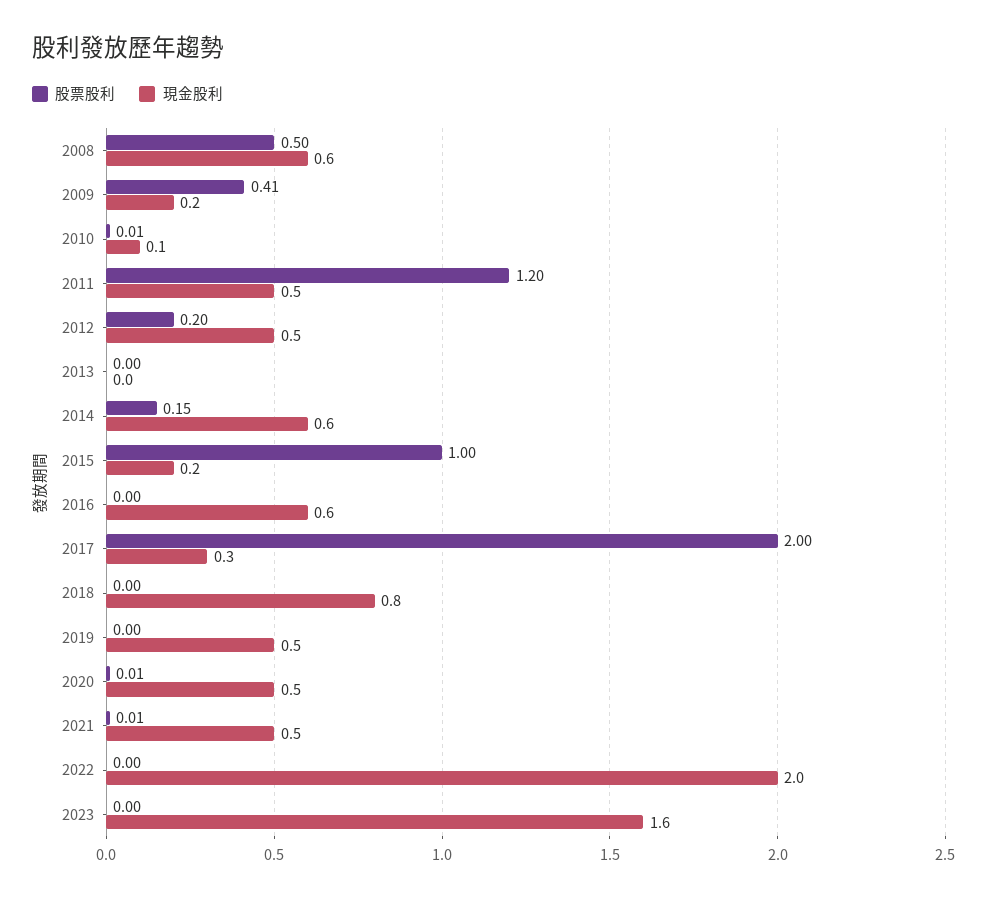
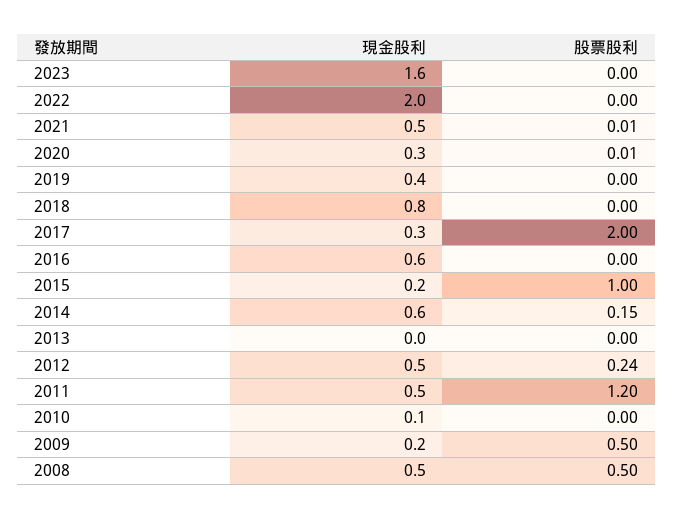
現金股利, 2008: 0.6 -> 0.5
股票股利, 2009: 0.41 -> 0.5
股票股利, 2010: 0.01 -> 0
股票股利, 2012: 0.2 -> 0.24
現金股利, 2019: 0.5 -> 0.4
現金股利, 2020: 0.5 -> 0.3

